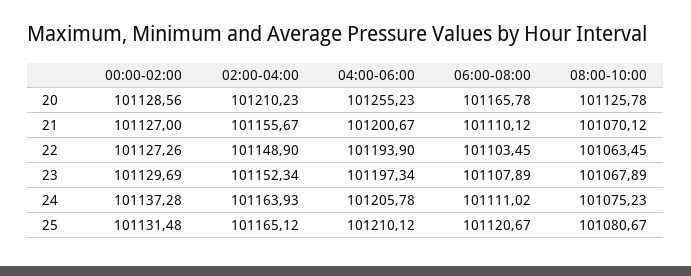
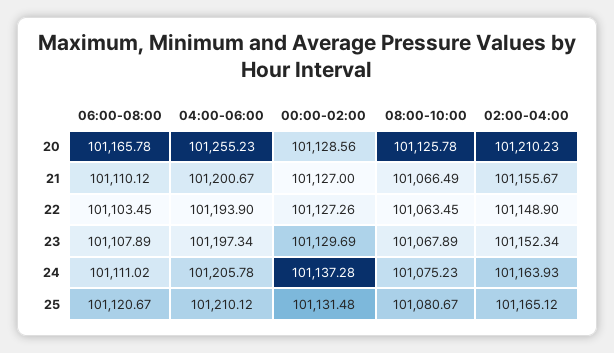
08:00-10:00, 21: 101070.12 -> 101066.49

